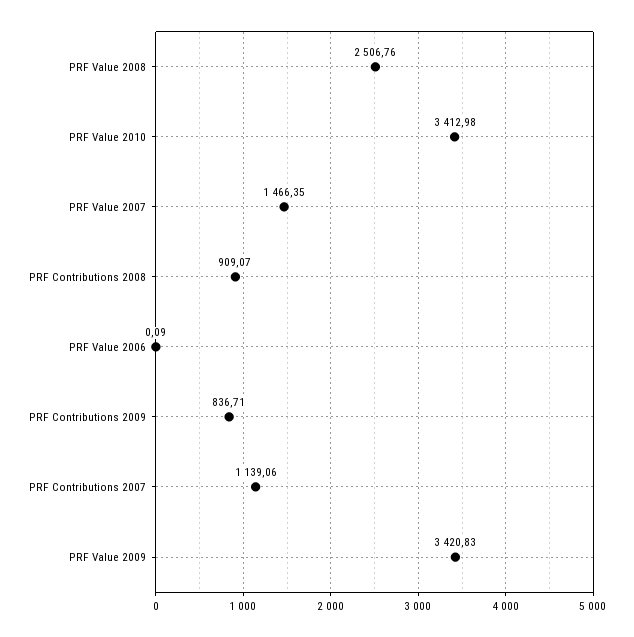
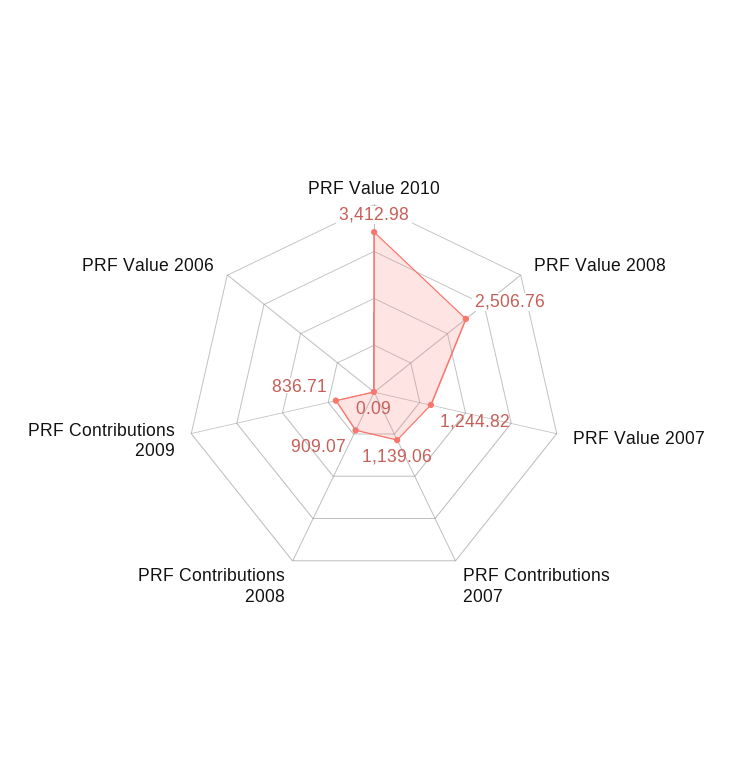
PRF Value 2007: 1466.35 -> 1244.82
PRF Value 2009: 3420.83 -> none

